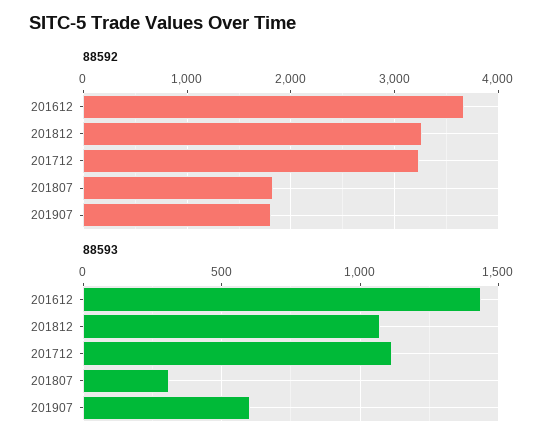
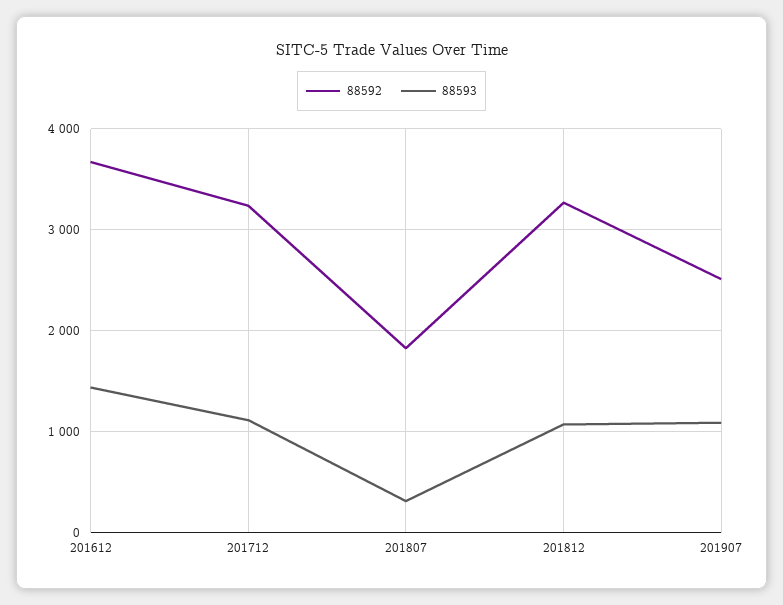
88592, 201907: 1800 -> 2500
88593, 201907: 600 -> 1100

